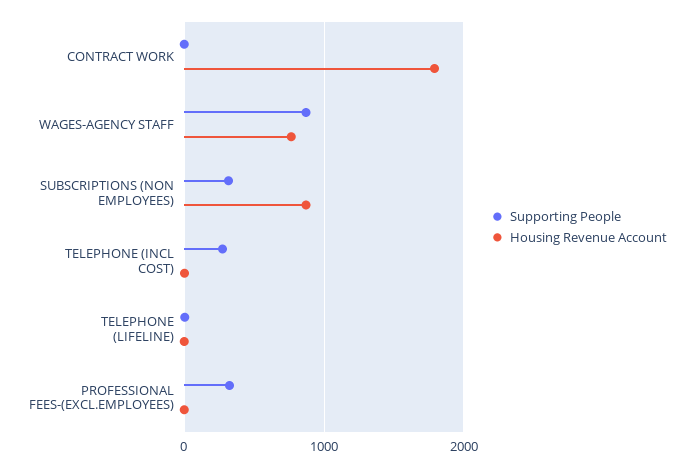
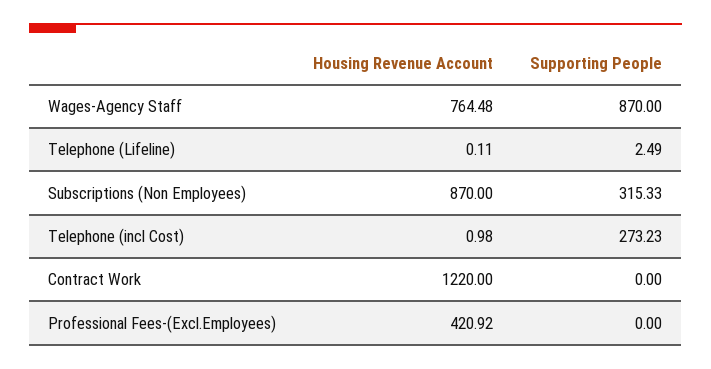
Housing Revenue Account, CONTRACT WORK: 1800 -> 1220
Supporting People, PROFESSIONAL FEES-(EXCL.EMPLOYEES): 300 -> 0
Housing Revenue Account, PROFESSIONAL FEES-(EXCL.EMPLOYEES): 0 -> 420.92

